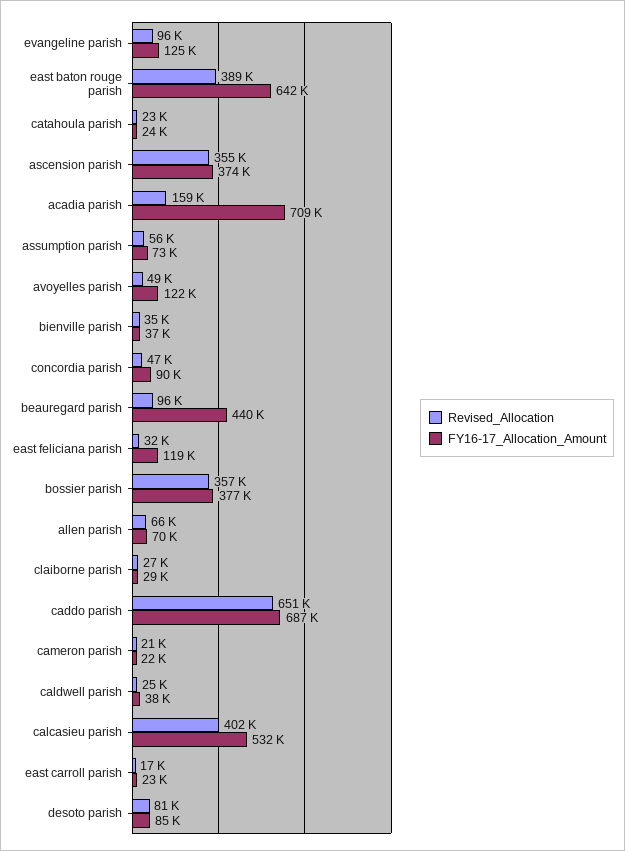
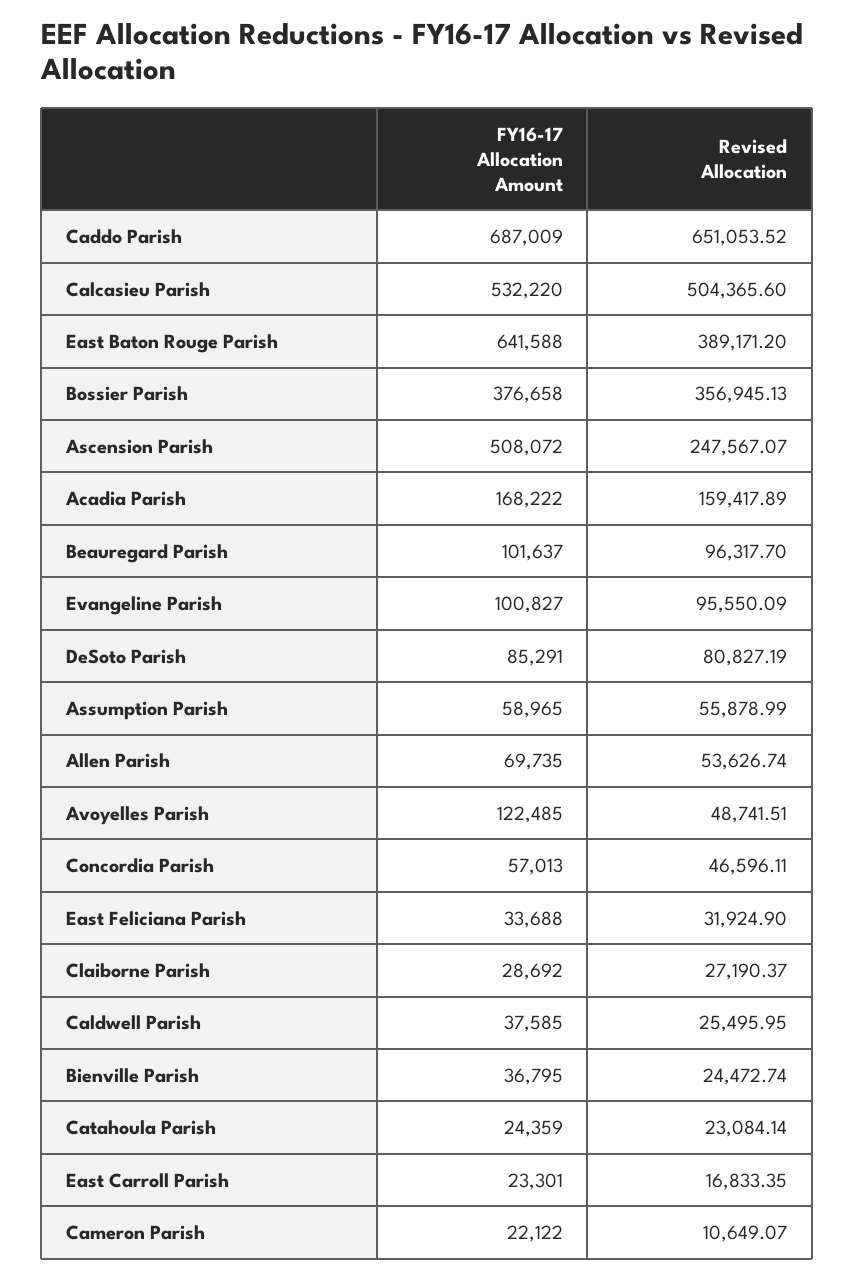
FY16-17_Allocation_Amount, evangeline parish: 125000 -> 100827
Revised_Allocation, ascension parish: 355000 -> 247567.07
FY16-17_Allocation_Amount, ascension parish: 374000 -> 508072
FY16-17_Allocation_Amount, acadia parish: 709000 -> 168222
FY16-17_Allocation_Amount, assumption parish: 73000 -> 58965
Revised_Allocation, bienville parish: 35000 -> 24472.74
FY16-17_Allocation_Amount, concordia parish: 90000 -> 57013
FY16-17_Allocation_Amount, beauregard parish: 440000 -> 101637
FY16-17_Allocation_Amount, east feliciana parish: 119000 -> 33688
Revised_Allocation, allen parish: 66000 -> 53626.74
Revised_Allocation, cameron parish: 21000 -> 10649.07
Revised_Allocation, calcasieu parish: 402000 -> 504365.6

